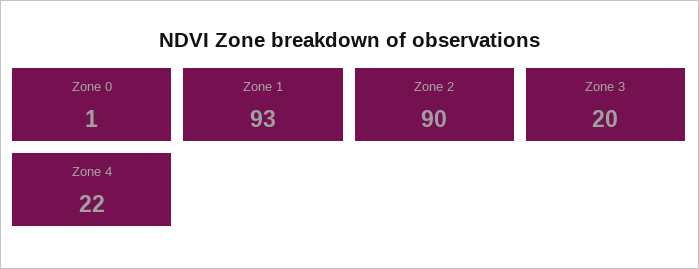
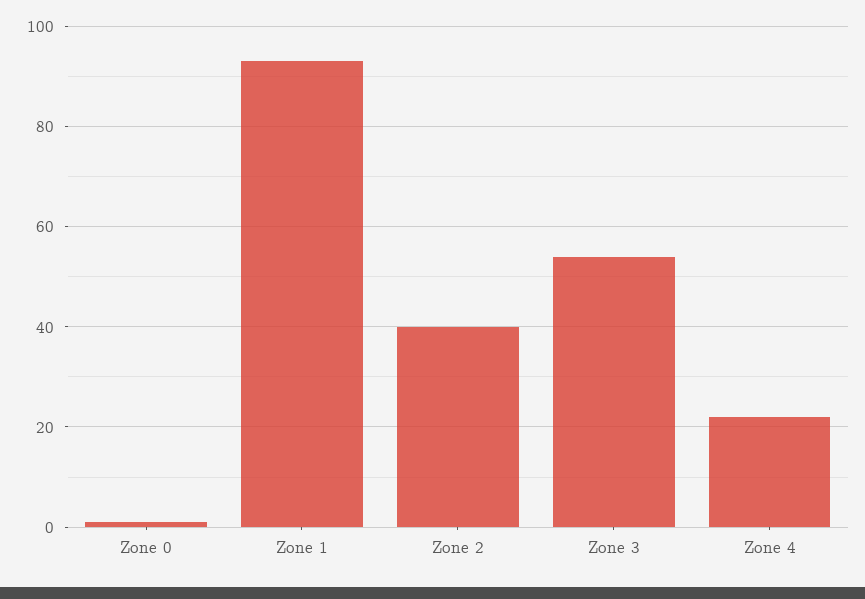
Zone 2: 90 -> 40
Zone 3: 20 -> 55

